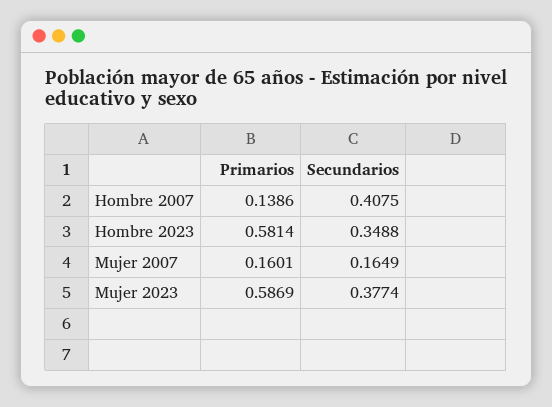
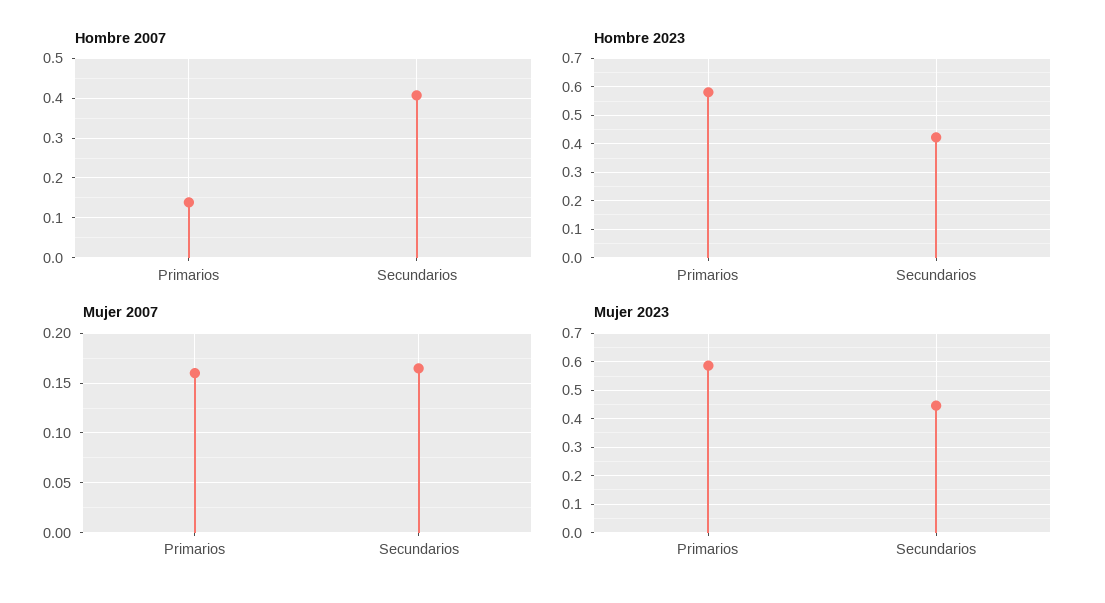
Hombre 2023, Secundarios: 0.3488 -> 0.425
Mujer 2023, Secundarios: 0.3774 -> 0.45

